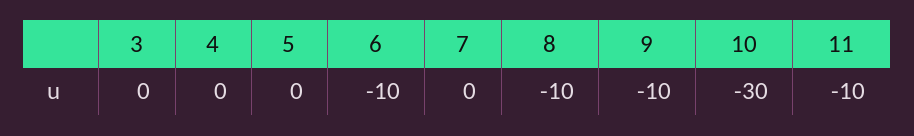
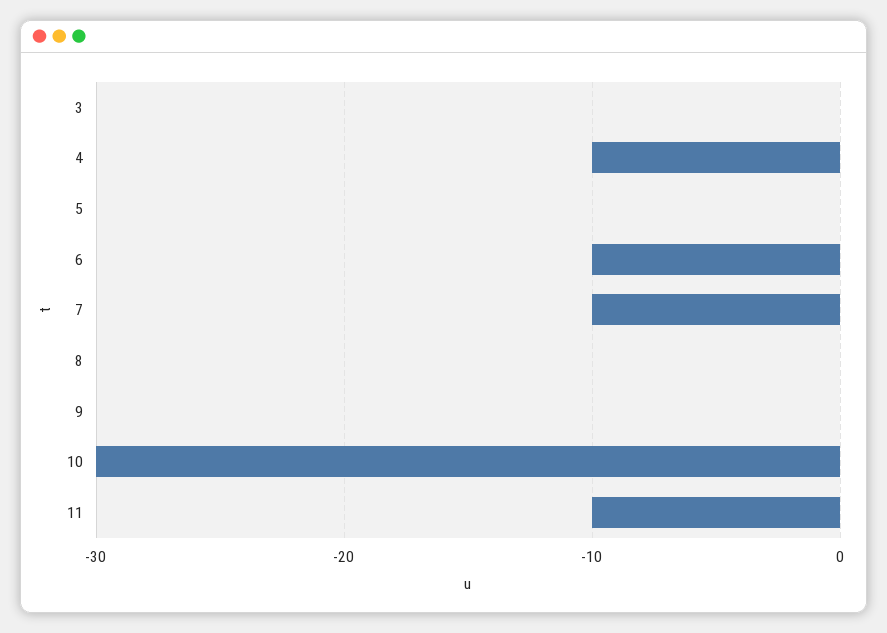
4: 0 -> -10
7: 0 -> -10
8: -10 -> 0
9: -10 -> 0

